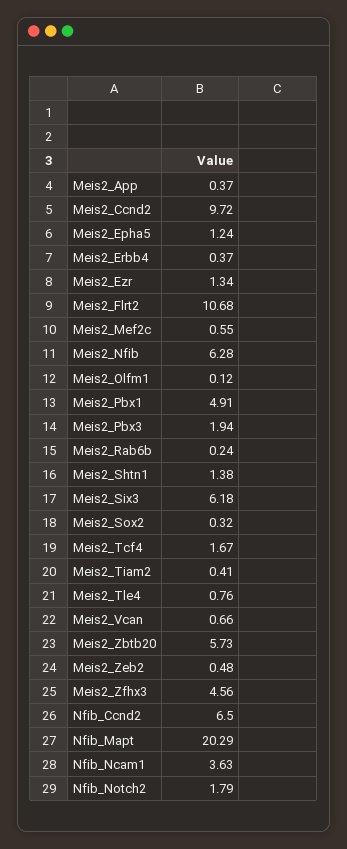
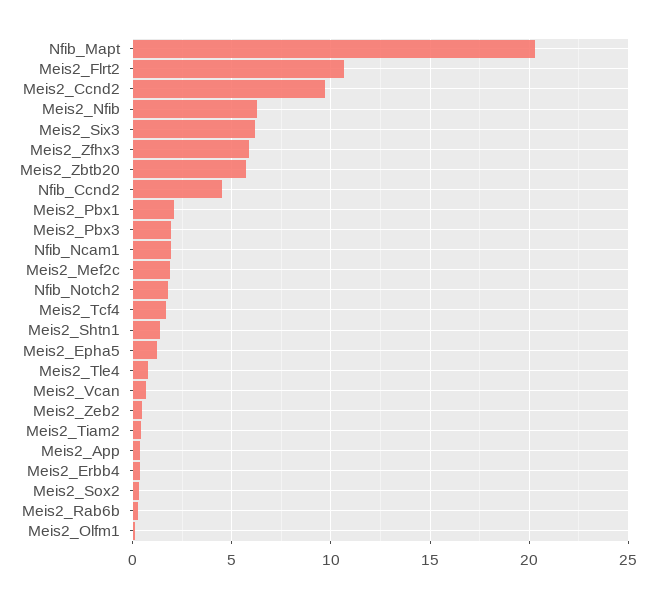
Meis2_Ezr: 1.34 -> none
Meis2_Mef2c: 0.55 -> 2
Meis2_Pbx1: 4.91 -> 2
Meis2_Zfhx3: 4.56 -> 6
Nfib_Ccnd2: 6.5 -> 4.5
Nfib_Ncam1: 3.63 -> 2

